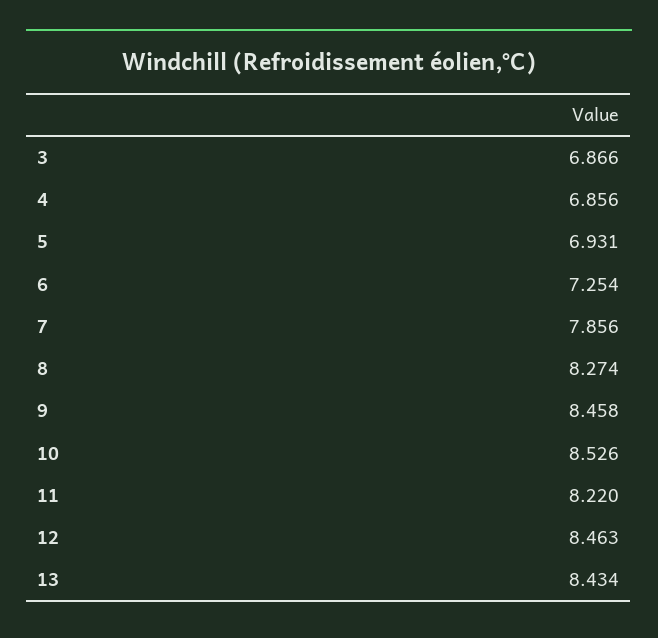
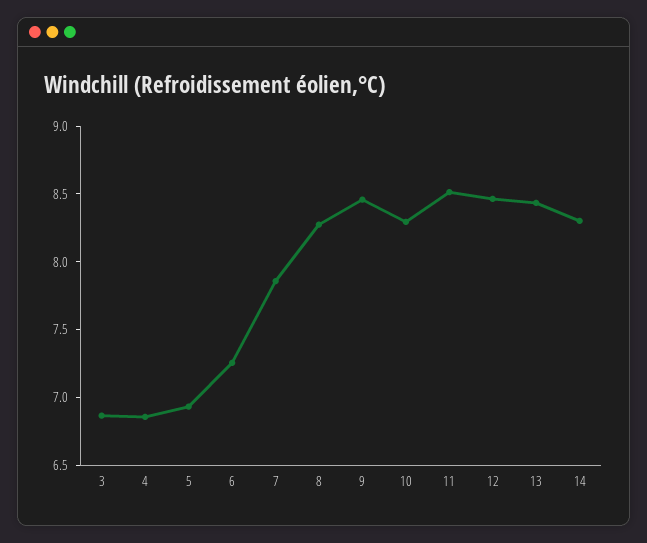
10: 8.526 -> 8.3
11: 8.22 -> 8.5
14: none -> 8.3

